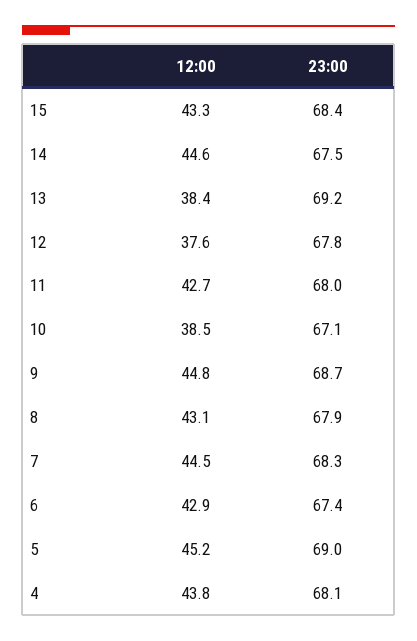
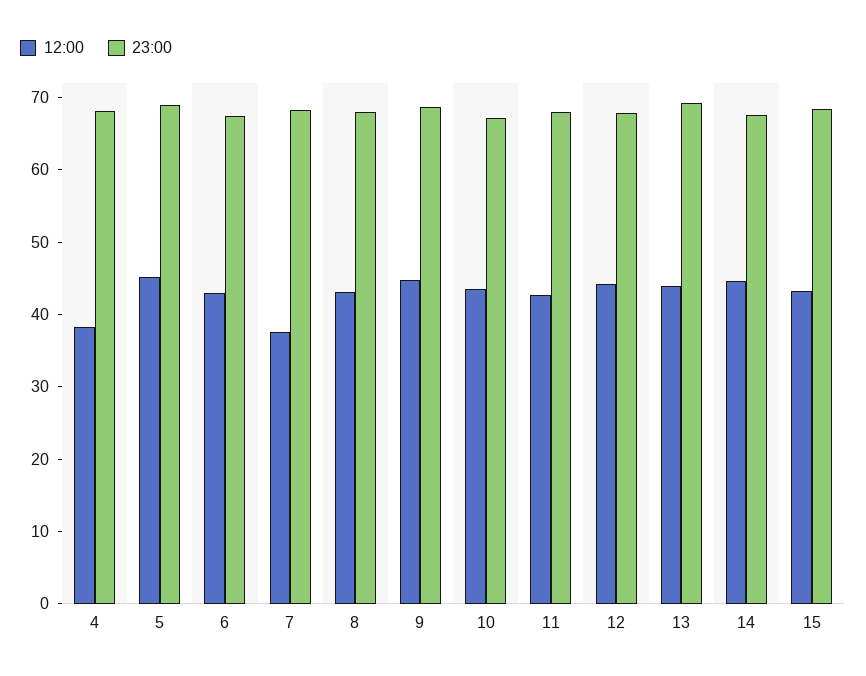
12:00, 13: 38.4 -> 44
12:00, 12: 37.6 -> 44
12:00, 10: 38.5 -> 44
12:00, 7: 44.5 -> 38
12:00, 4: 43.8 -> 38

